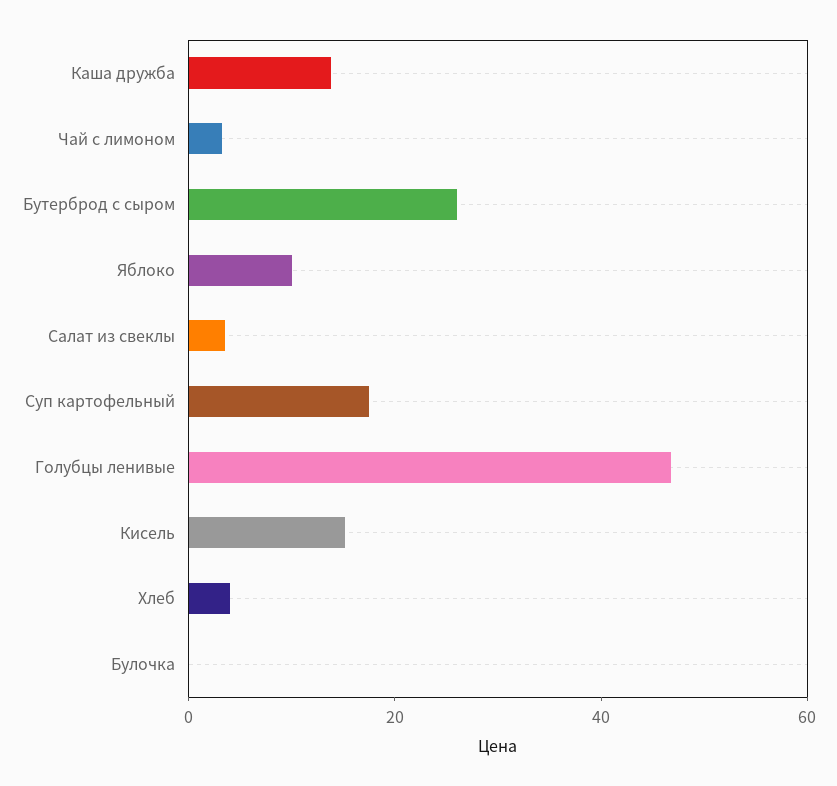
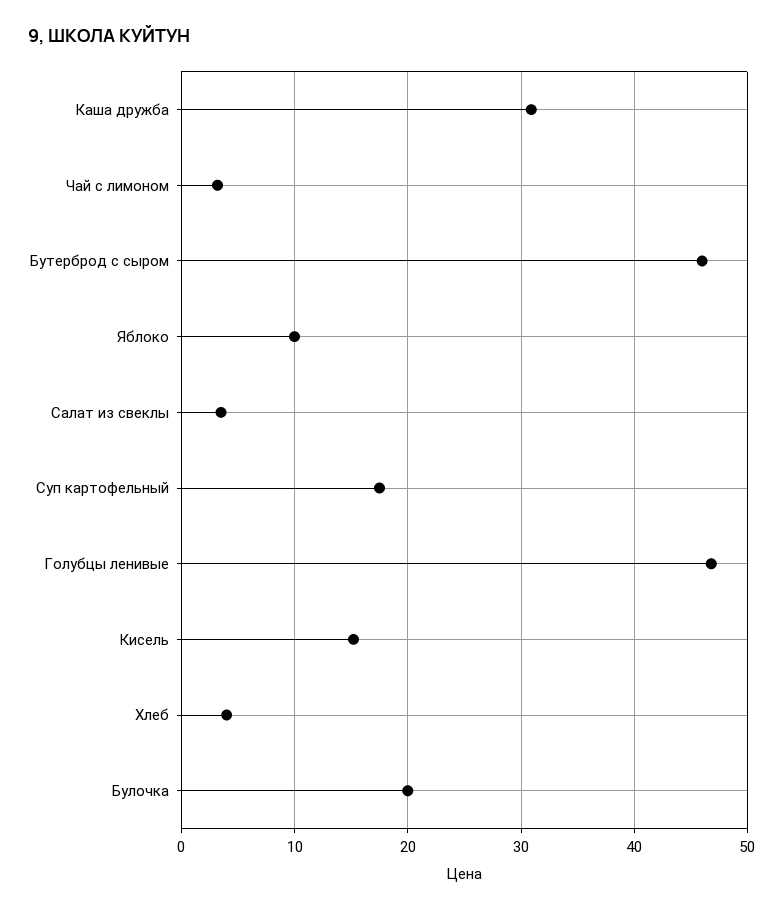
Каша дружба: 15 -> 31
Бутерброд с сыром: 25 -> 46
Булочка: 0 -> 20

